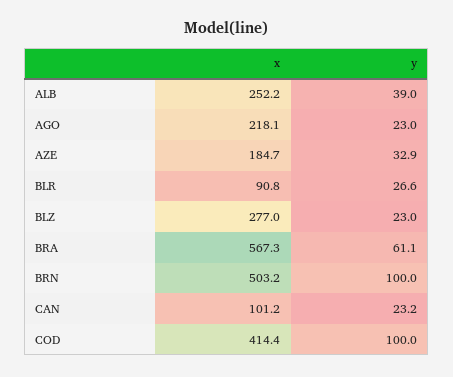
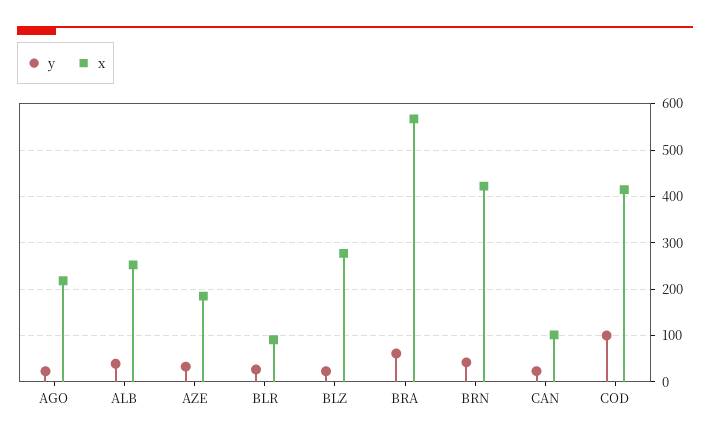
x, BRN: 503.2 -> 420
y, BRN: 100 -> 40

